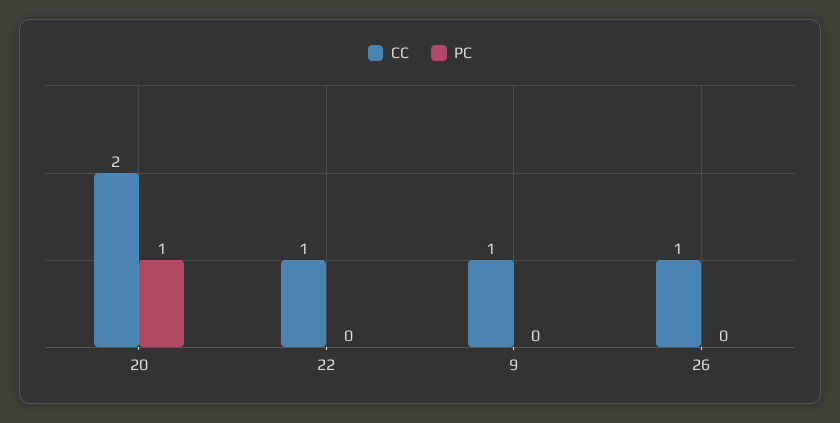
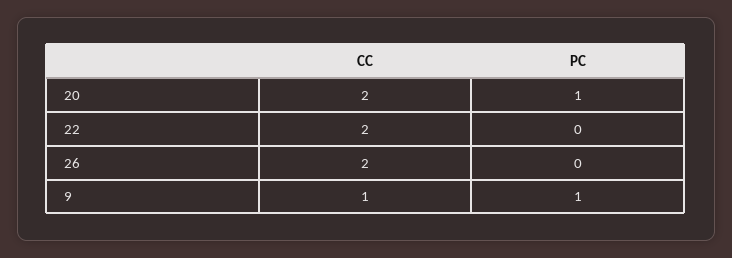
CC, 22: 1 -> 2
PC, 9: 0 -> 1
CC, 26: 1 -> 2

